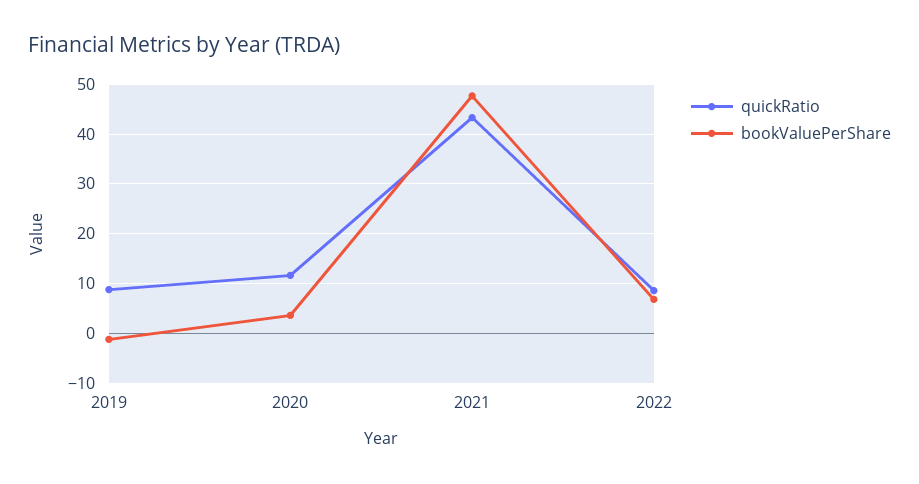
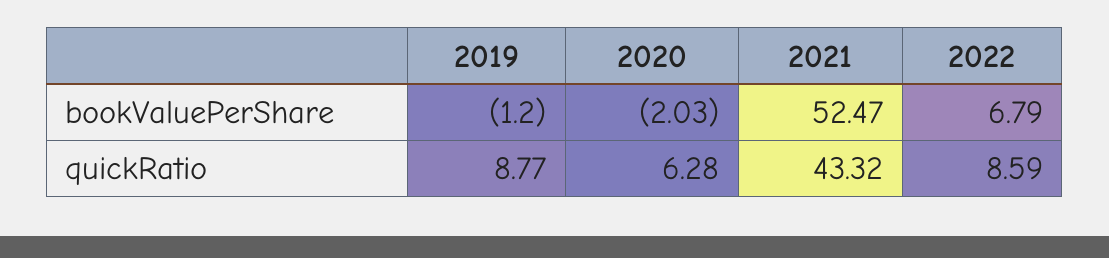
quickRatio, 2020: 12 -> 6.28
bookValuePerShare, 2020: 4 -> -2.03
bookValuePerShare, 2021: 48 -> 52.47

